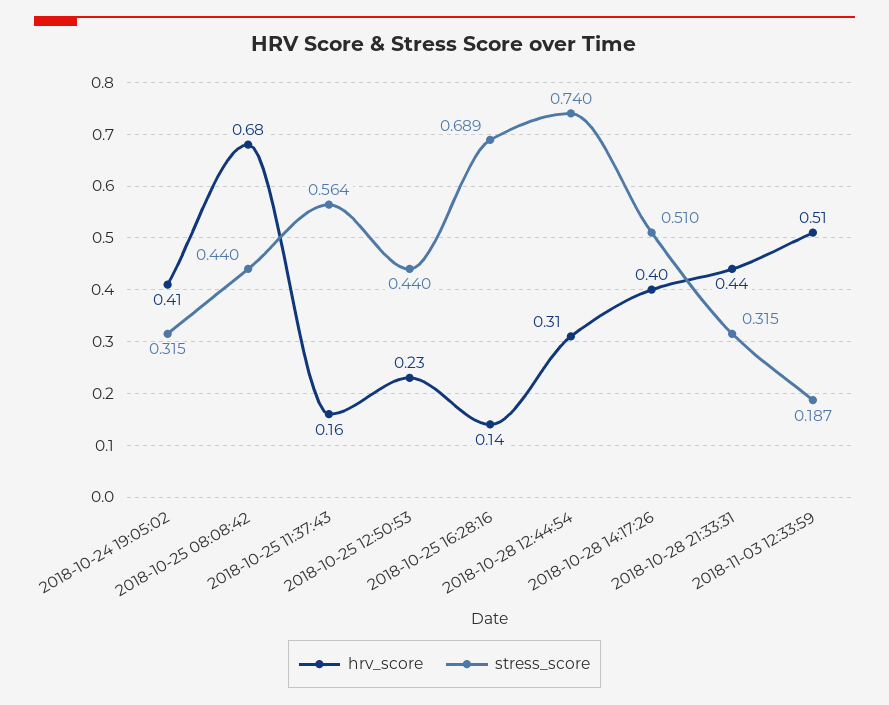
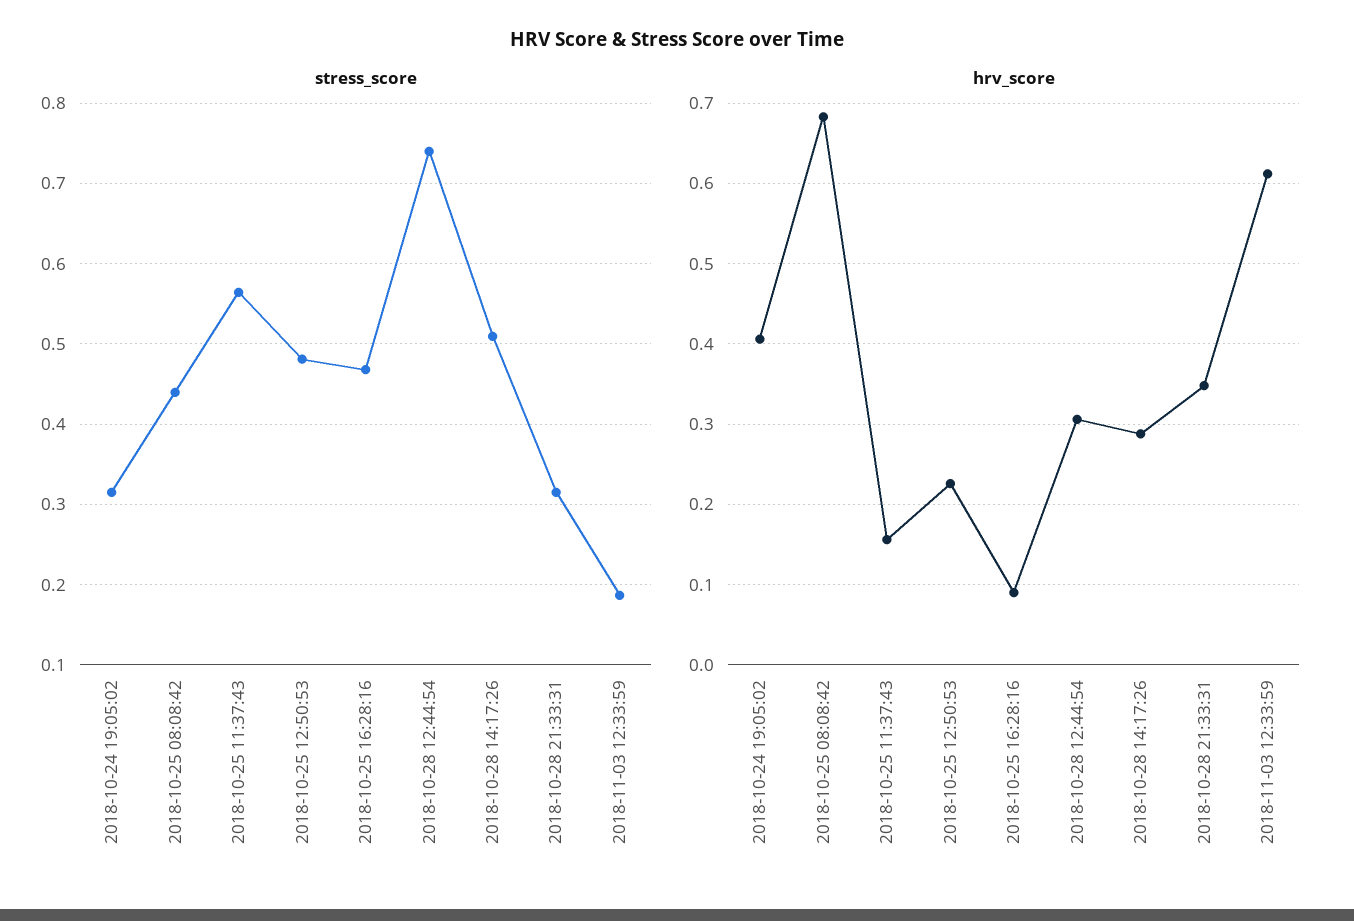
stress_score, 2018-10-25 12:50:53: 0.44 -> 0.48
hrv_score, 2018-10-25 16:28:16: 0.14 -> 0.09
stress_score, 2018-10-25 16:28:16: 0.689 -> 0.47
hrv_score, 2018-10-28 14:17:26: 0.4 -> 0.29
hrv_score, 2018-10-28 21:33:31: 0.44 -> 0.35
hrv_score, 2018-11-03 12:33:59: 0.51 -> 0.61

